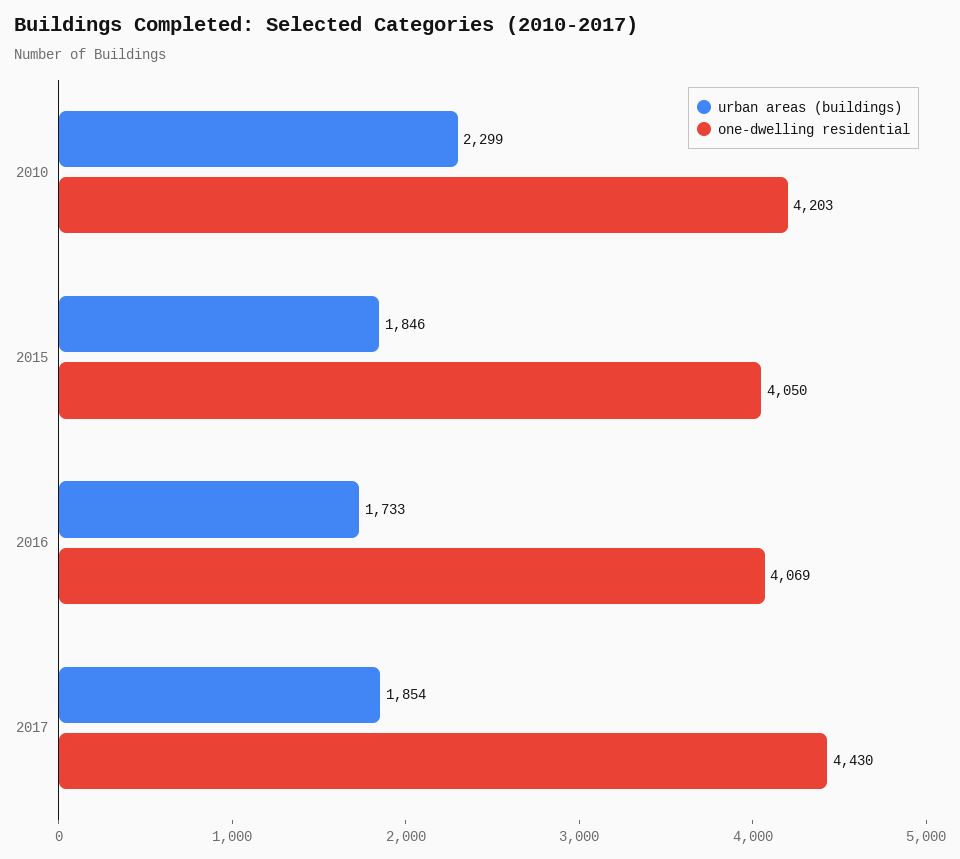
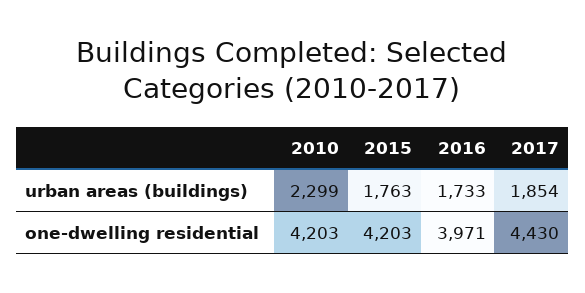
urban areas (buildings), 2015: 1846 -> 1763
one-dwelling residential, 2015: 4050 -> 4203
one-dwelling residential, 2016: 4069 -> 3971

